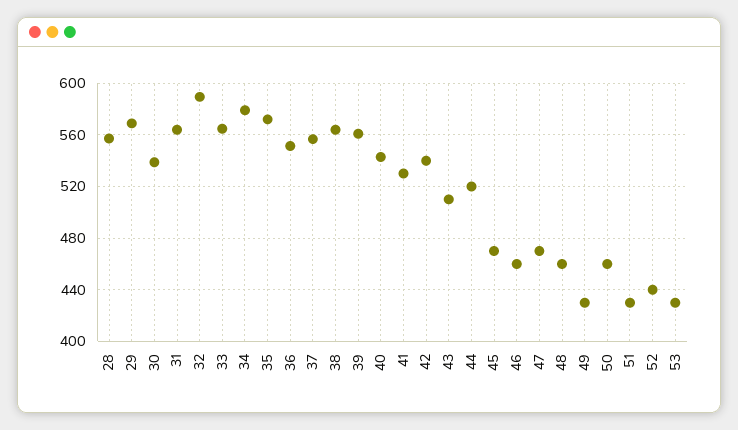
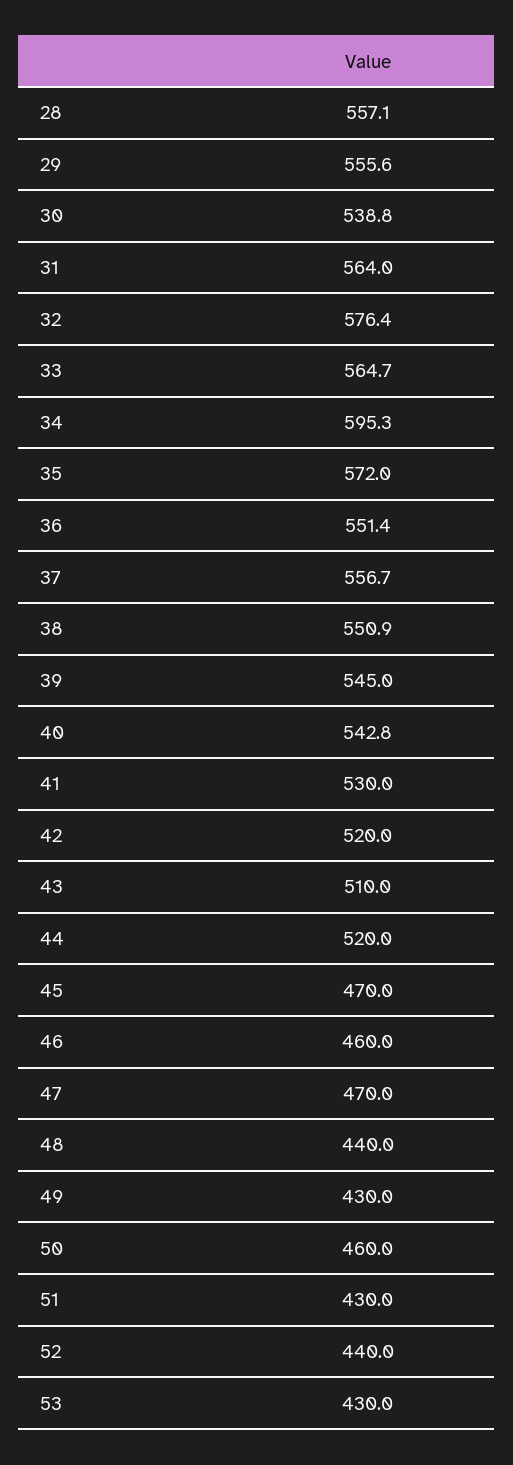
29: 570 -> 555.6
32: 590 -> 576.4
34: 580 -> 595.3
38: 565 -> 550.9
39: 560 -> 545
42: 540 -> 520
48: 460 -> 440

